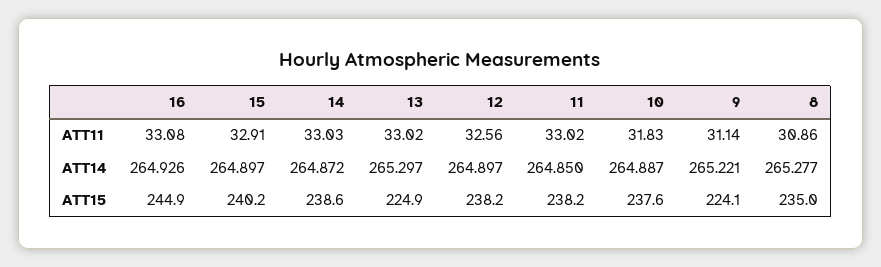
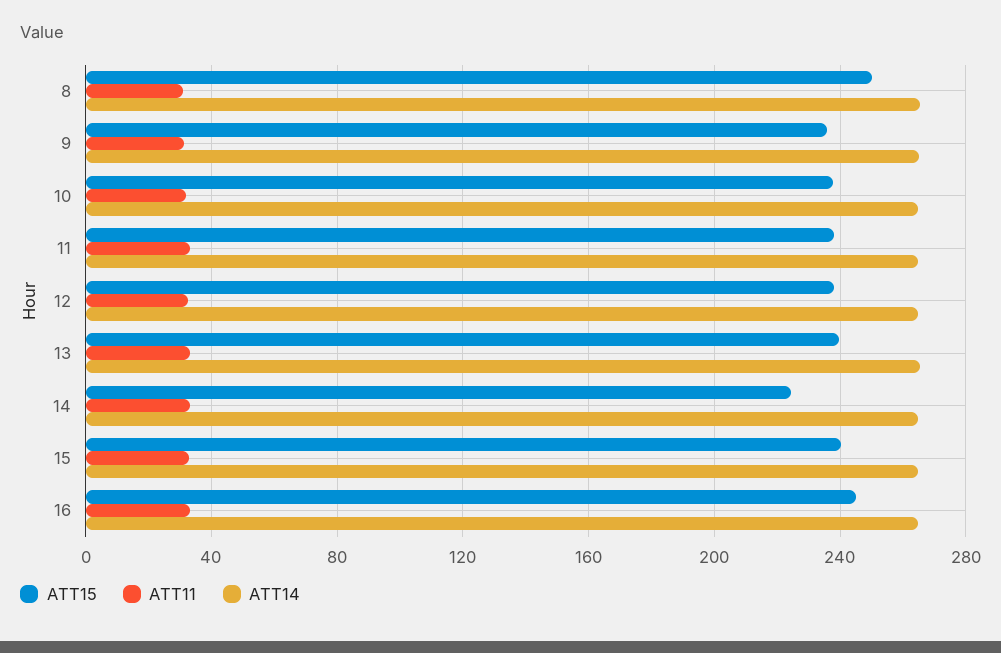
ATT15, 14: 238.6 -> 225
ATT15, 13: 224.9 -> 240
ATT15, 9: 224.1 -> 235
ATT15, 8: 235 -> 250

